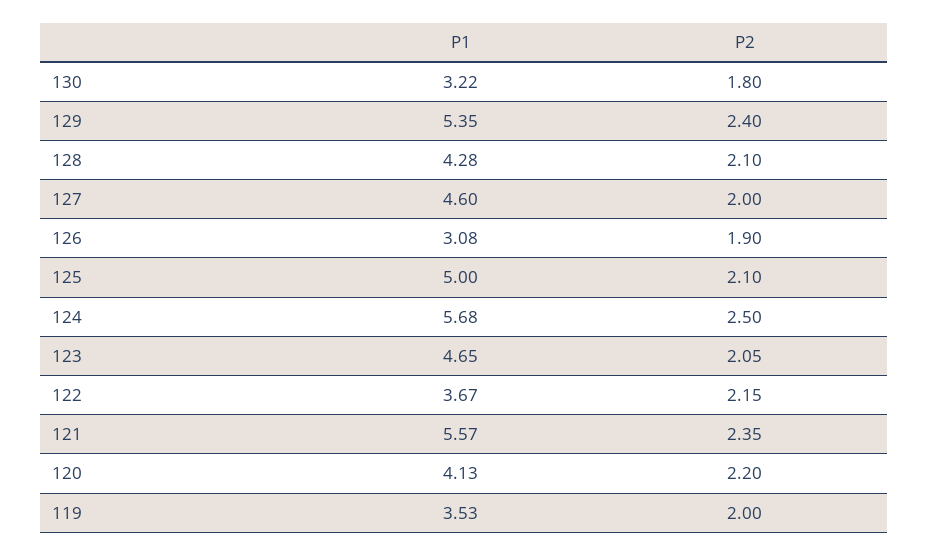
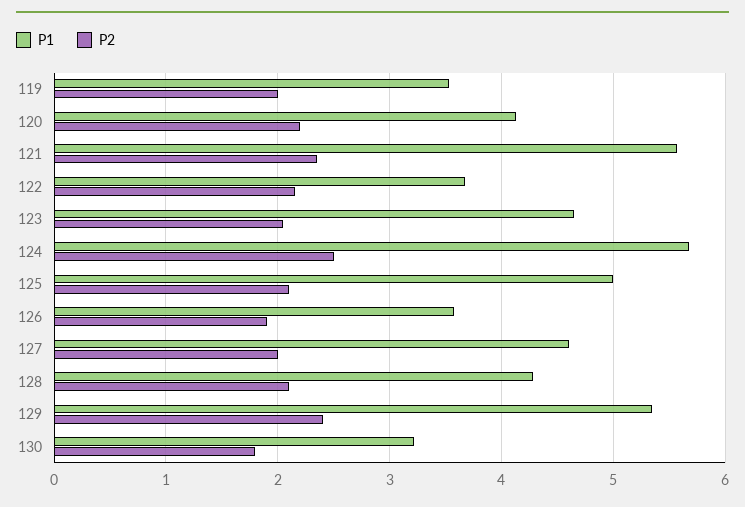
P1, 126: 3.08 -> 3.6

